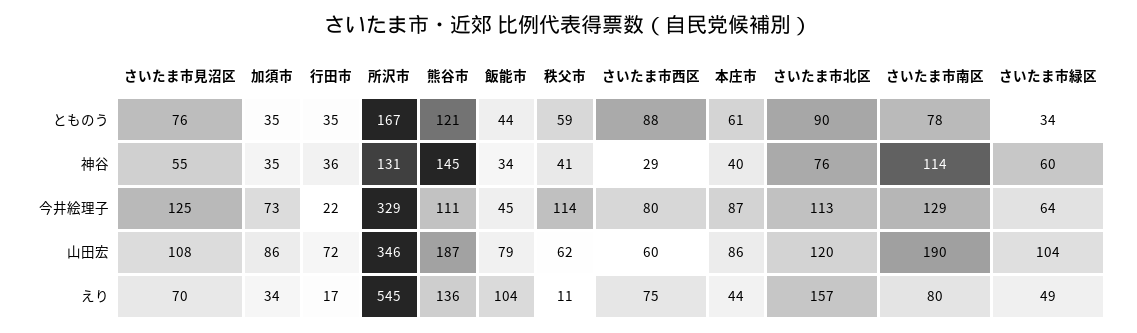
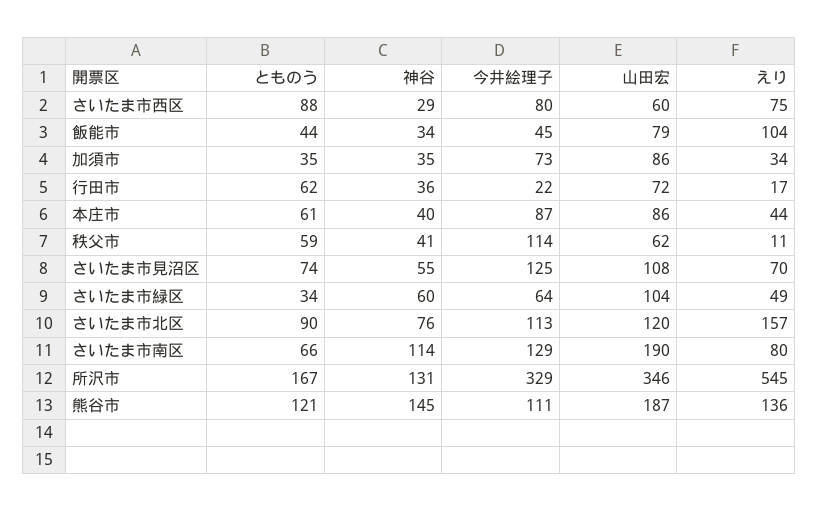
さいたま市見沼区, とものう: 76 -> 74
行田市, とものう: 35 -> 62
さいたま市南区, とものう: 78 -> 66

